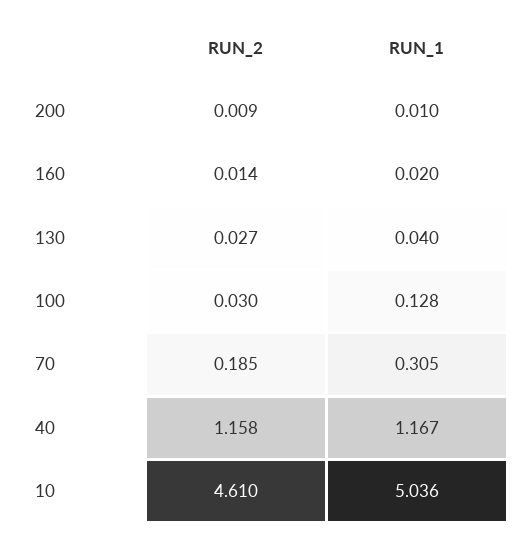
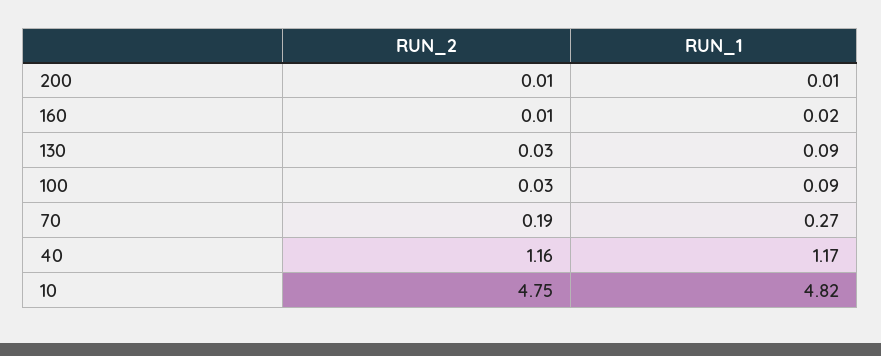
RUN_1, 130: 0.04 -> 0.09
RUN_1, 100: 0.128 -> 0.09
RUN_1, 70: 0.305 -> 0.27
RUN_2, 10: 4.61 -> 4.75
RUN_1, 10: 5.036 -> 4.82

